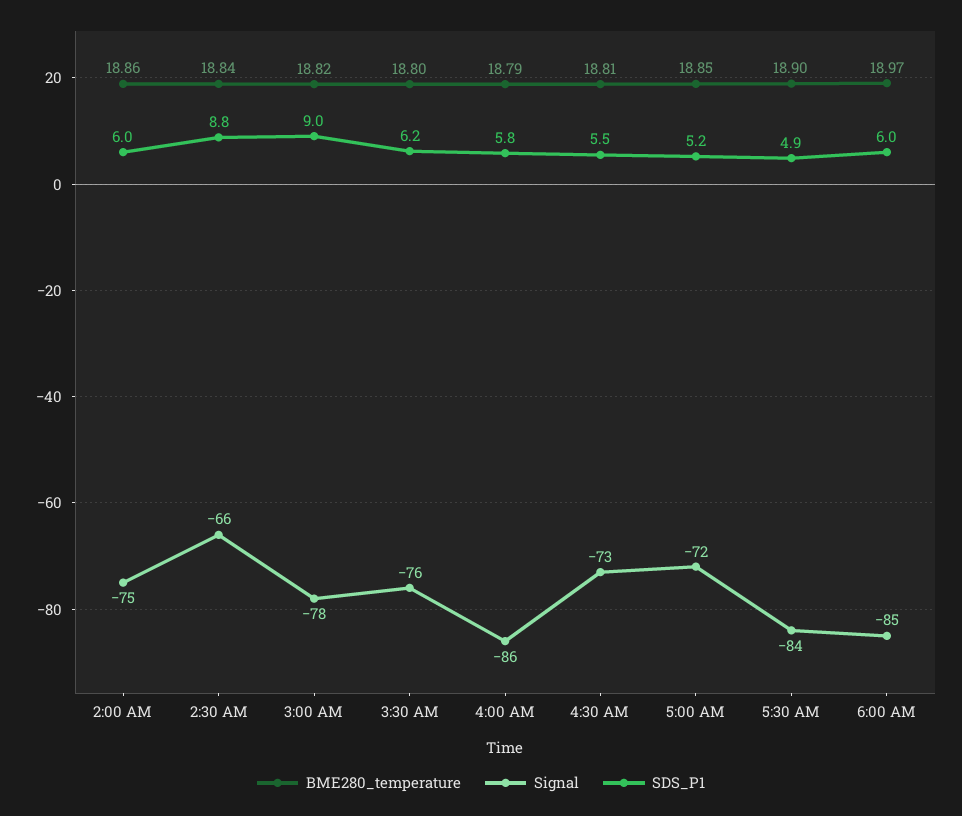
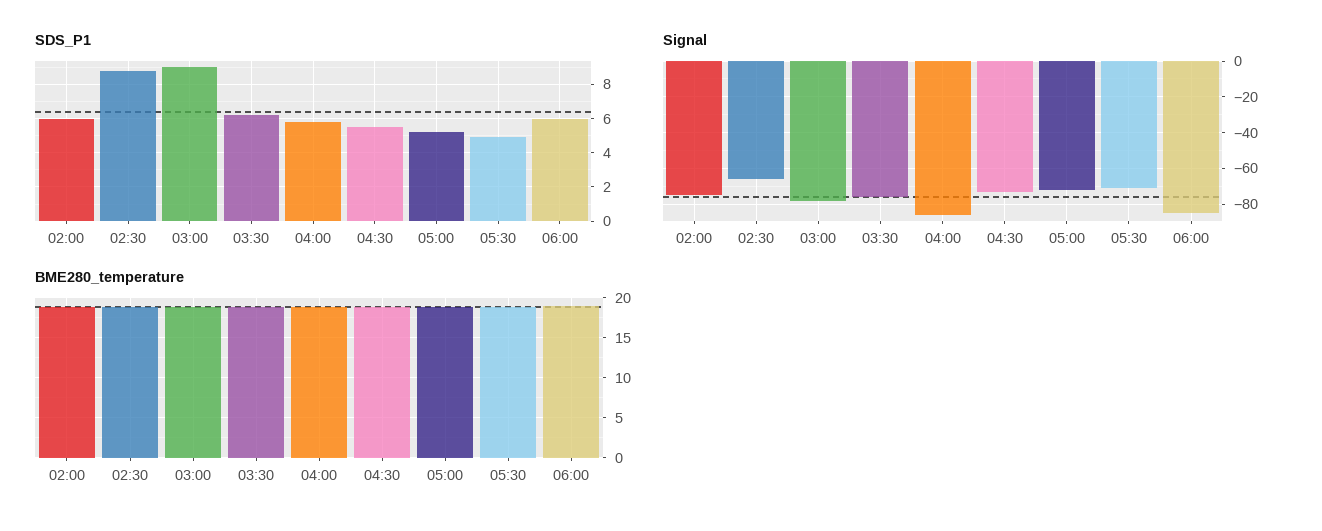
Signal, 5:30 AM: -84 -> -70

